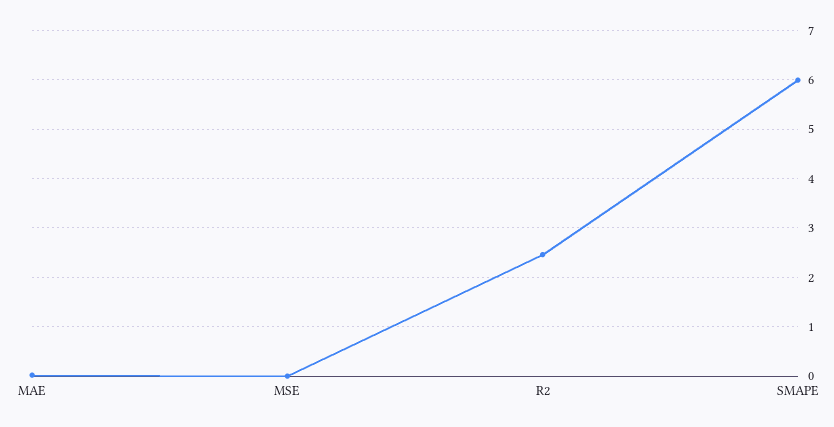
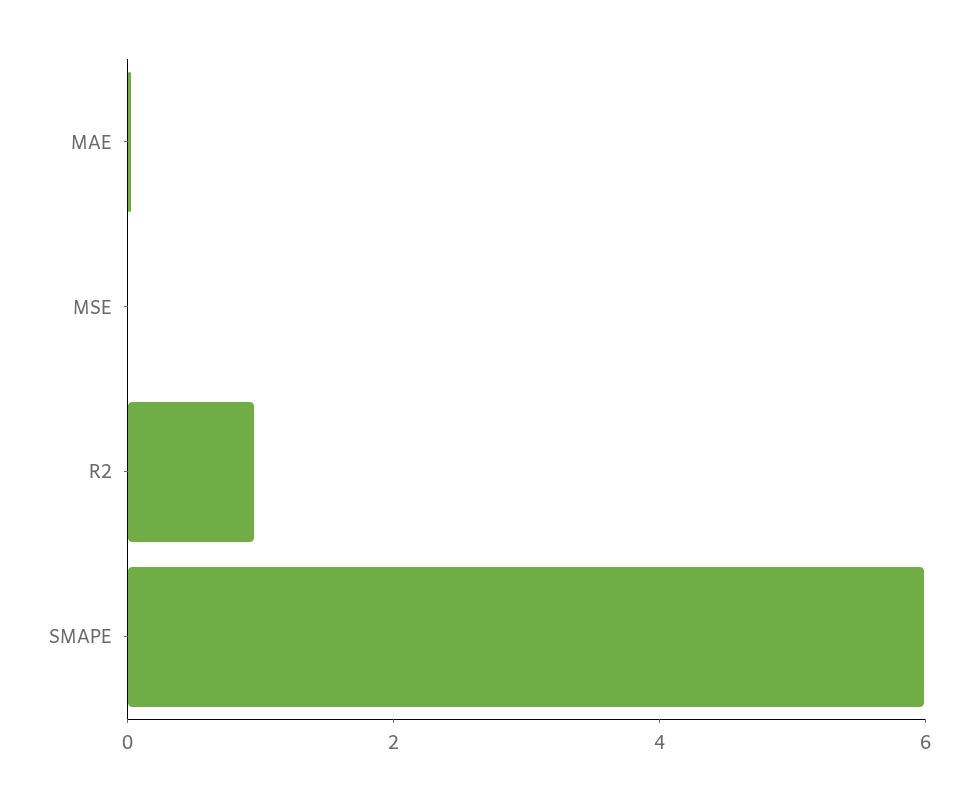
R2: 2.4 -> 1

